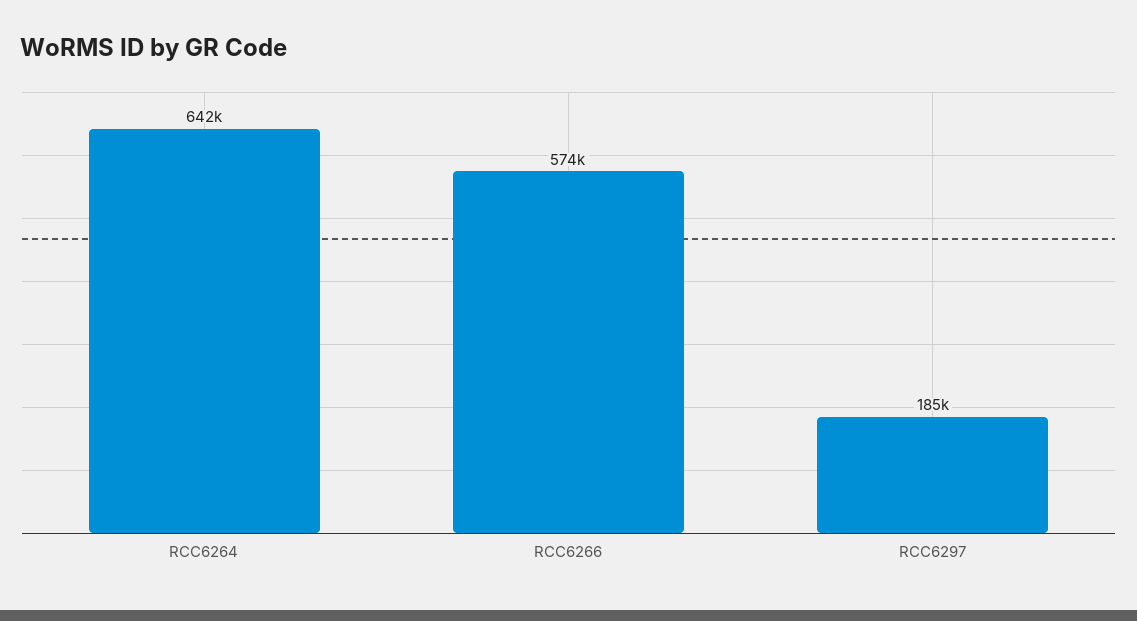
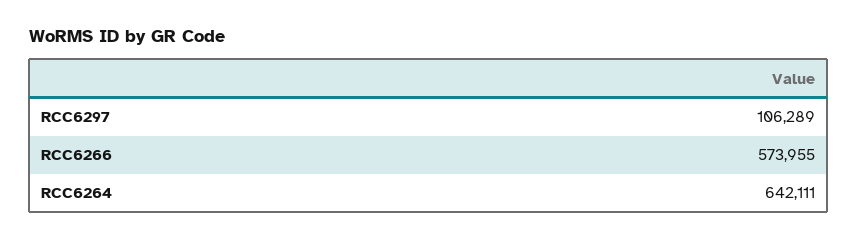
RCC6297: 185000 -> 106289

